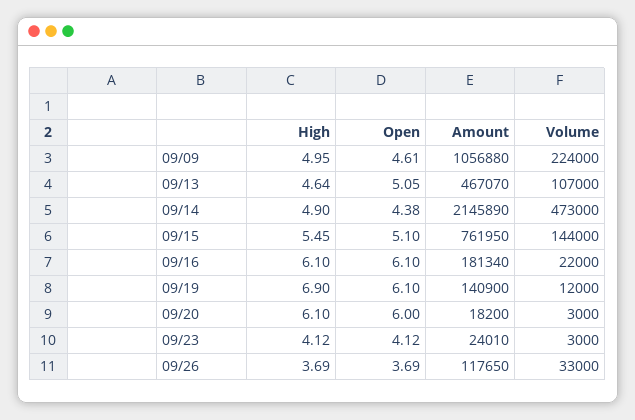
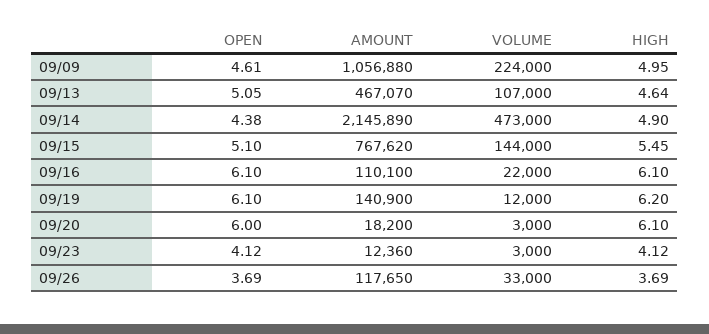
Amount, 09/15: 761950 -> 767620
Amount, 09/16: 181340 -> 110100
High, 09/19: 6.9 -> 6.2
Amount, 09/23: 24010 -> 12360

